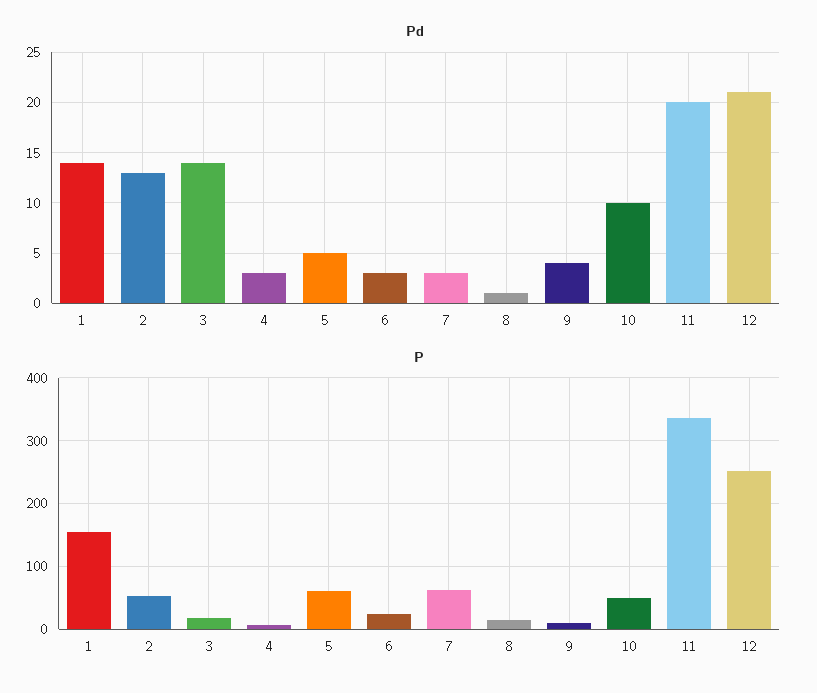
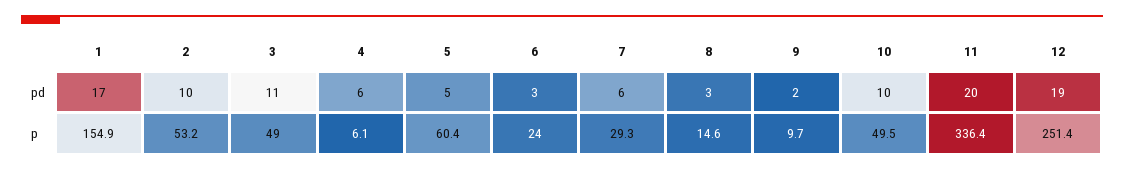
Pd, 1: 14 -> 17
Pd, 2: 13 -> 10
Pd, 3: 14 -> 11
Pd, 4: 3 -> 6
Pd, 7: 3 -> 6
Pd, 8: 1 -> 3
Pd, 9: 4 -> 2
Pd, 12: 21 -> 19
P, 3: 20 -> 49
P, 7: 60 -> 29.3

